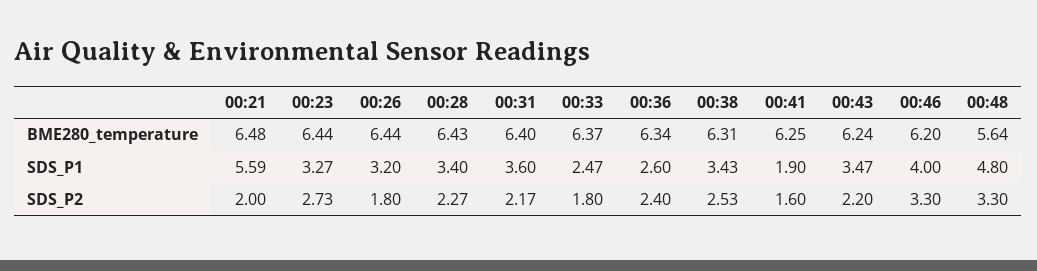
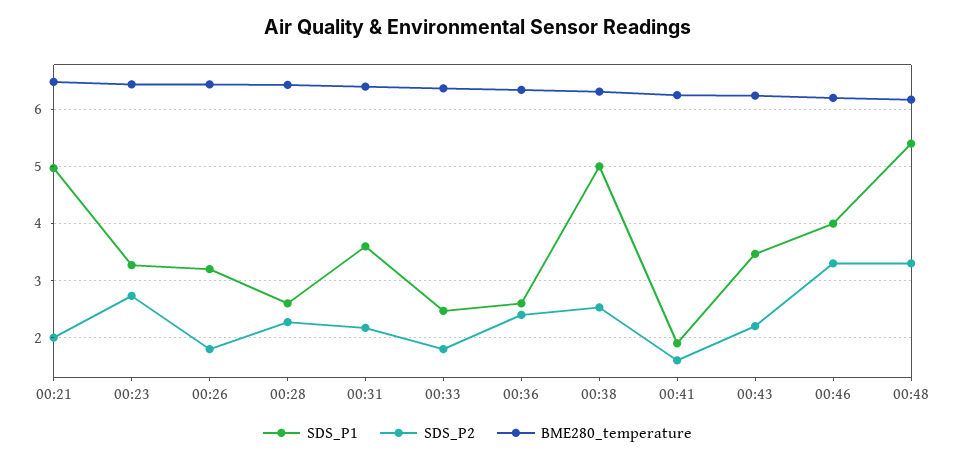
BME280_temperature, 00:48: 5.64 -> 6.2
SDS_P1, 00:21: 5.59 -> 5
SDS_P1, 00:28: 3.4 -> 2.6
SDS_P1, 00:38: 3.43 -> 5
SDS_P1, 00:48: 4.8 -> 5.4

